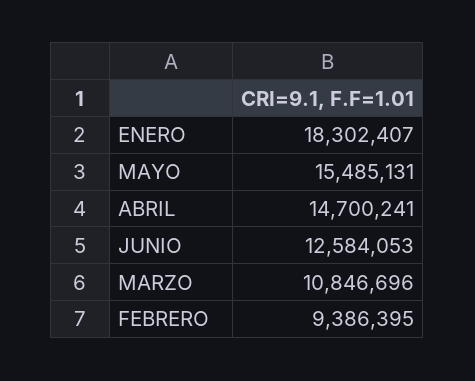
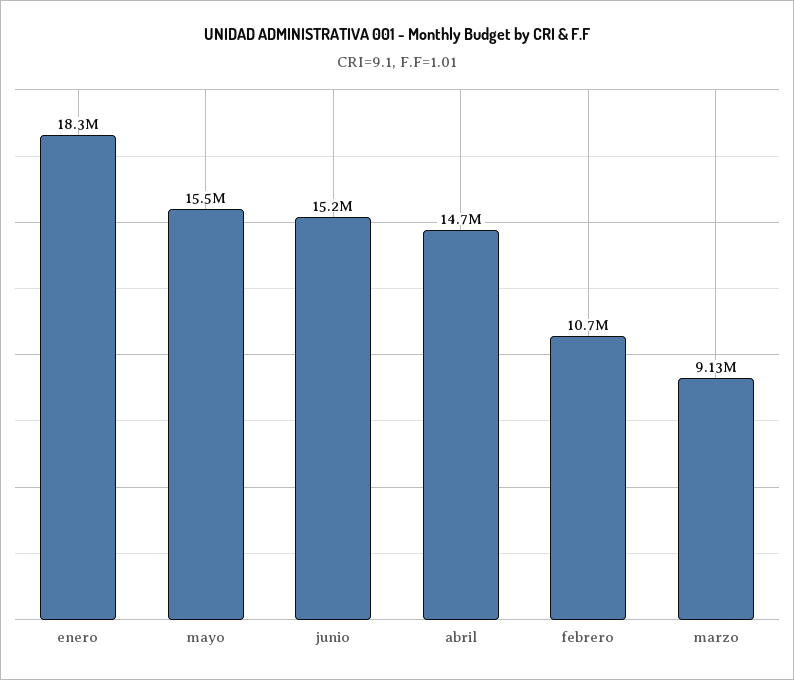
JUNIO: 12584053 -> 15200000
MARZO: 10846696 -> 9130000
FEBRERO: 9386395 -> 10700000

